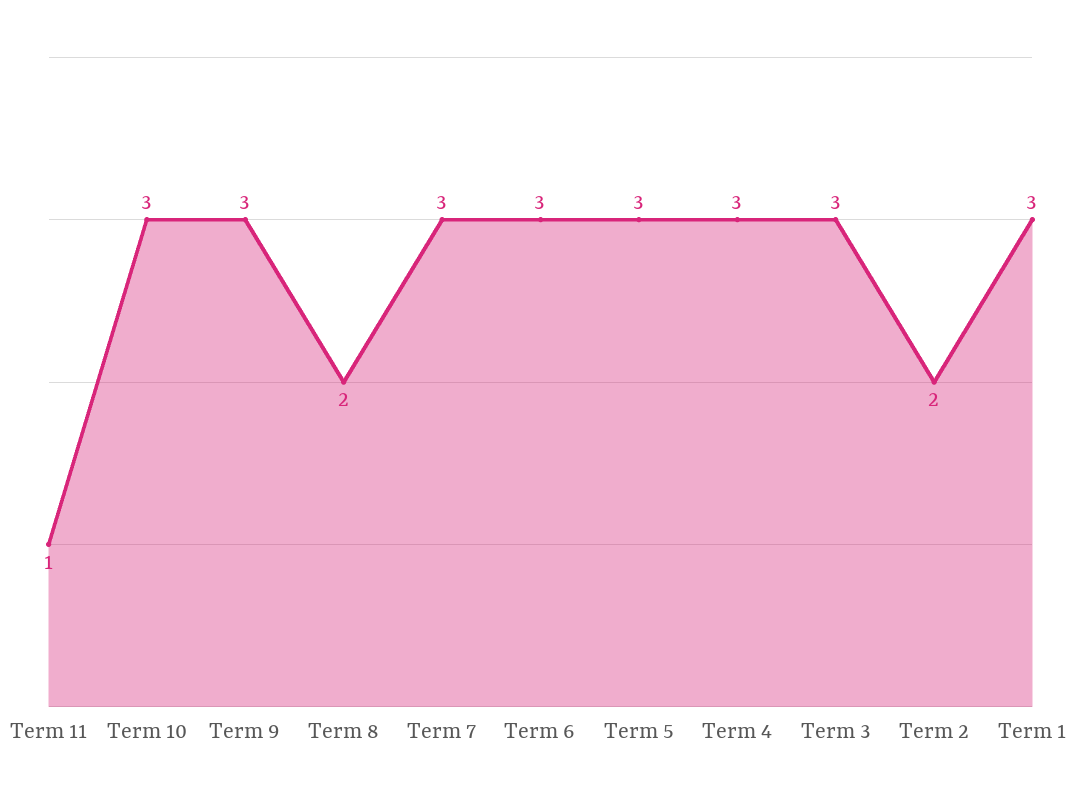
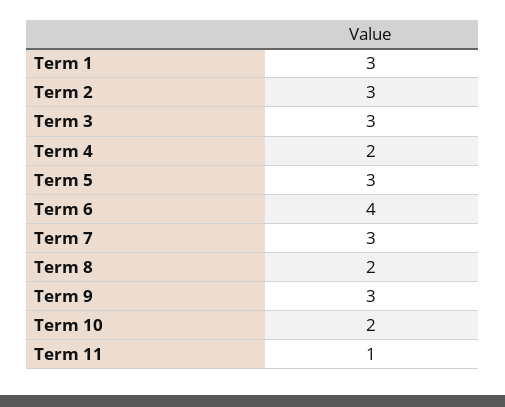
Term 10: 3 -> 2
Term 6: 3 -> 4
Term 4: 3 -> 2
Term 2: 2 -> 3

